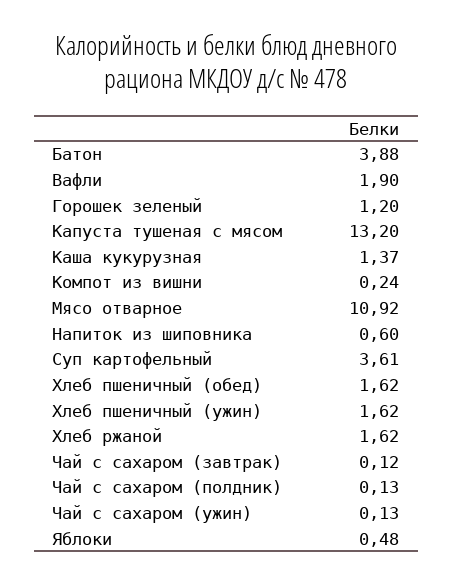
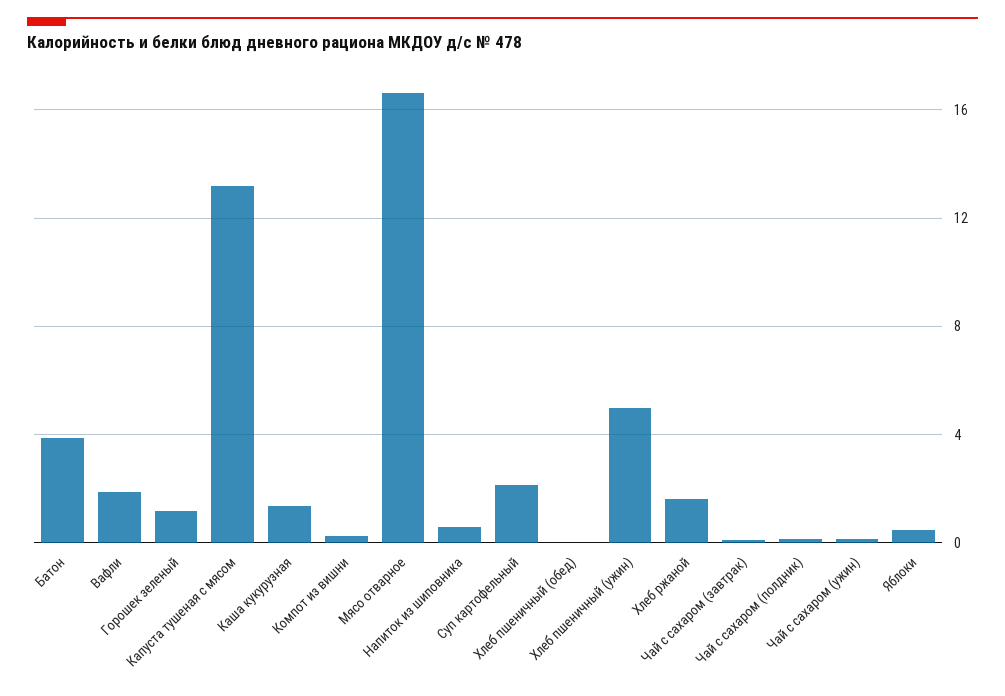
Мясо отварное: 10.92 -> 16.5
Суп картофельный: 3.61 -> 2
Хлеб пшеничный (обед): 1.62 -> 0
Хлеб пшеничный (ужин): 1.62 -> 5

